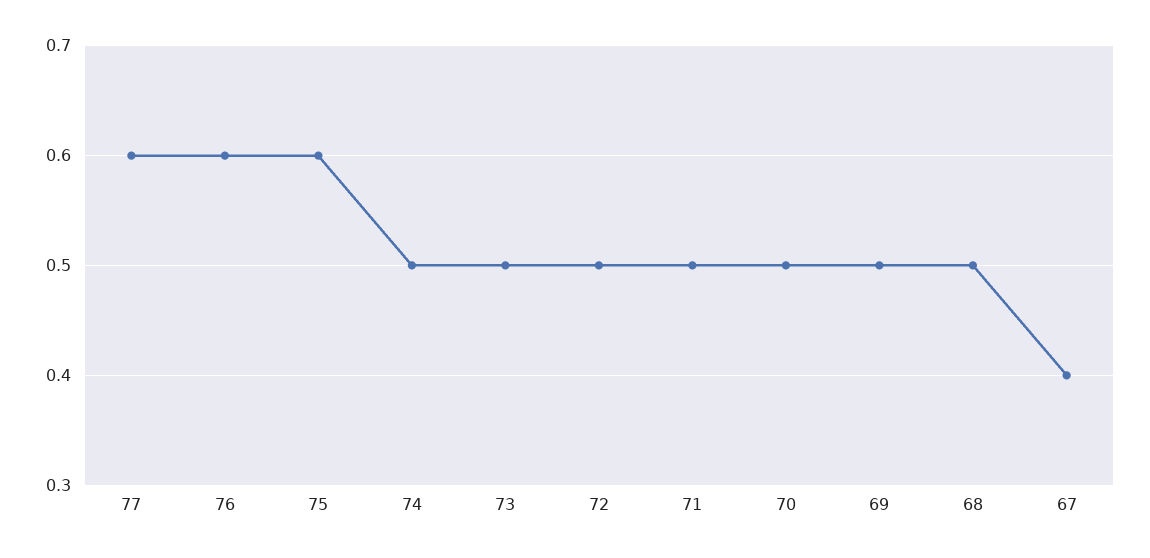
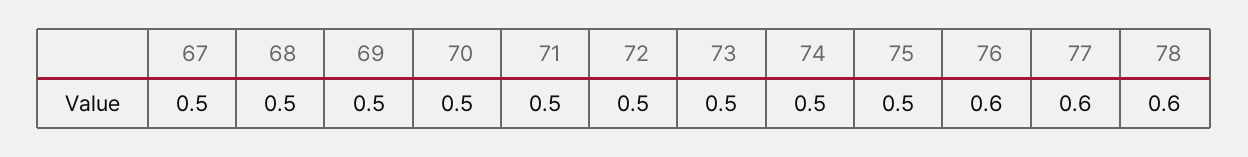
75: 0.6 -> 0.5
67: 0.4 -> 0.5
78: none -> 0.6

